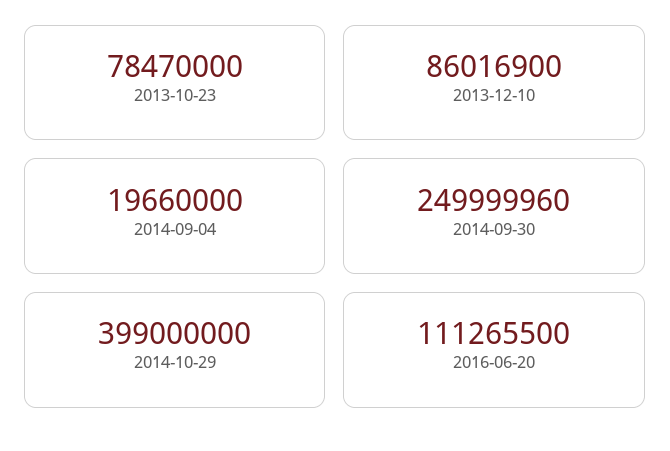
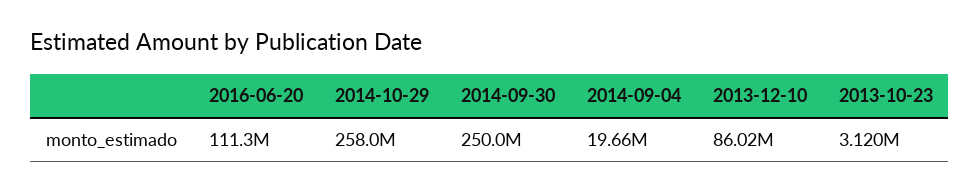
2013-10-23: 78470000 -> 3120000
2014-10-29: 399000000 -> 258000000

